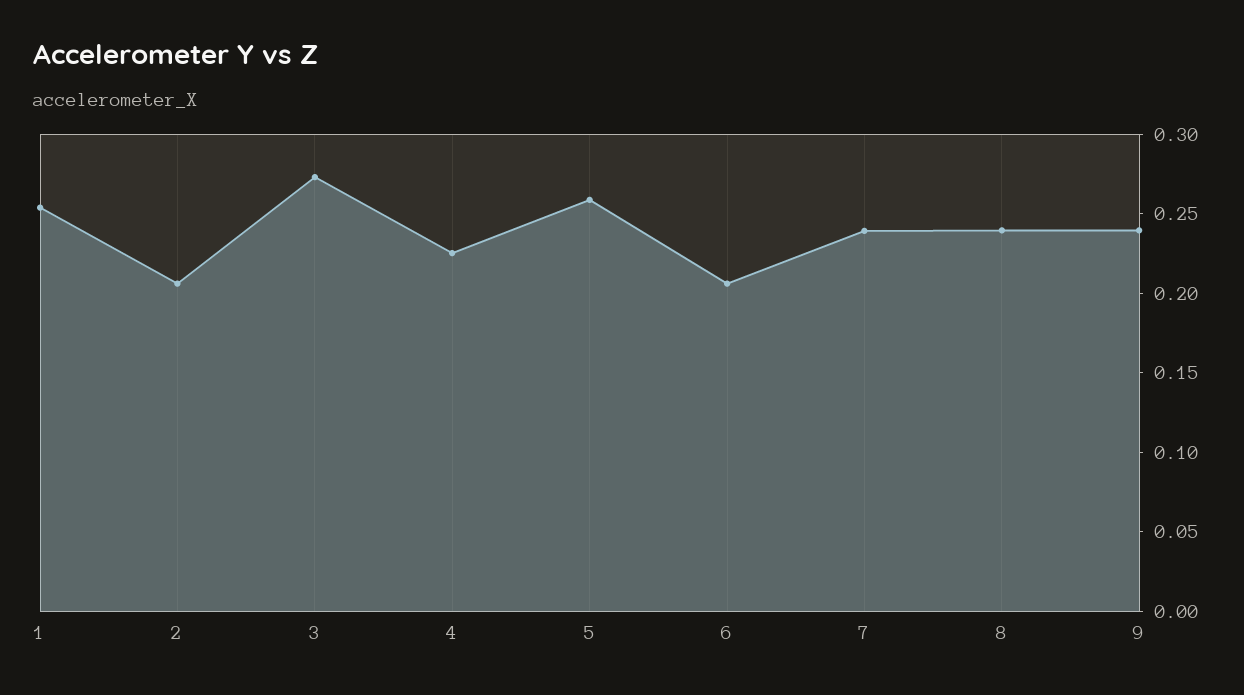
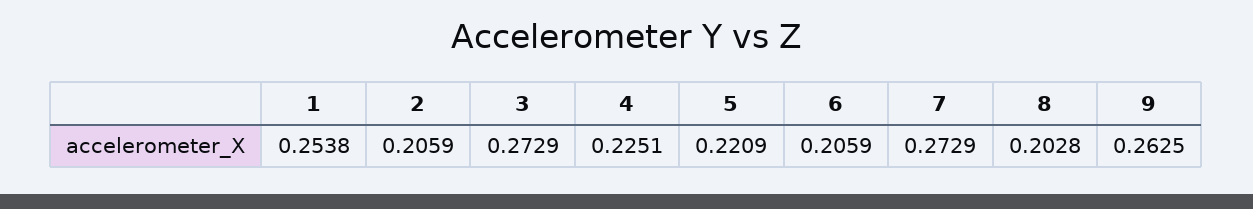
5: 0.26 -> 0.2209
7: 0.24 -> 0.2729
8: 0.24 -> 0.2028
9: 0.24 -> 0.2625

